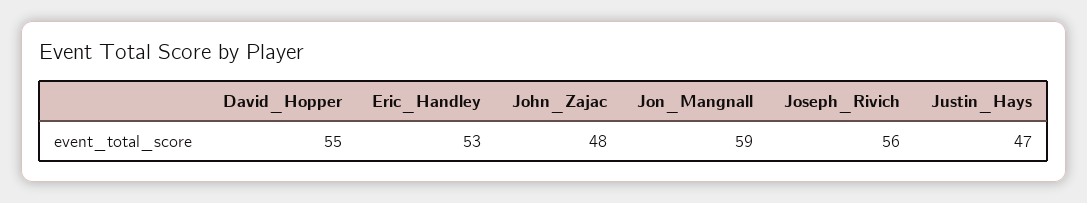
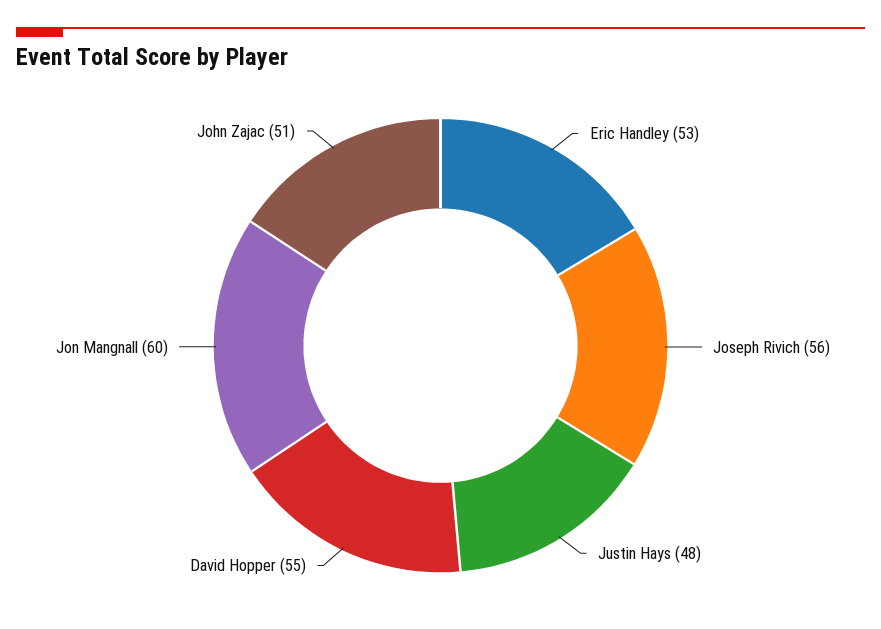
John_Zajac: 48 -> 51
Jon_Mangnall: 59 -> 60
Justin_Hays: 47 -> 48

